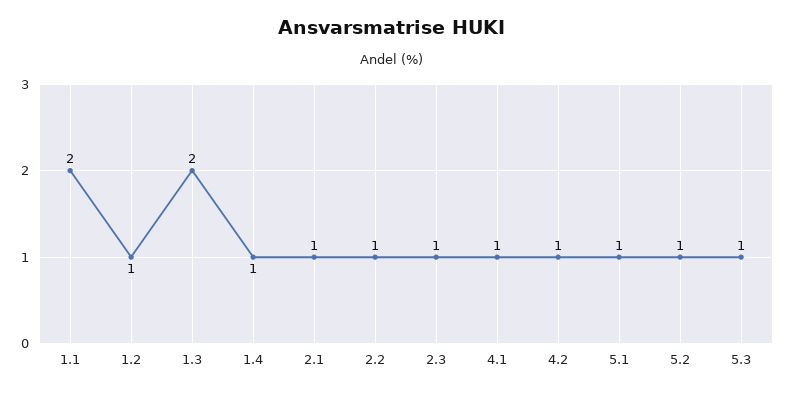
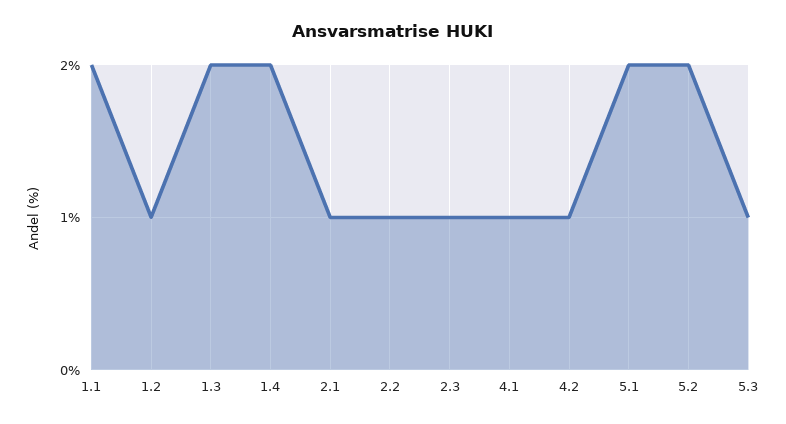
1.4: 1 -> 2
5.1: 1 -> 2
5.2: 1 -> 2

